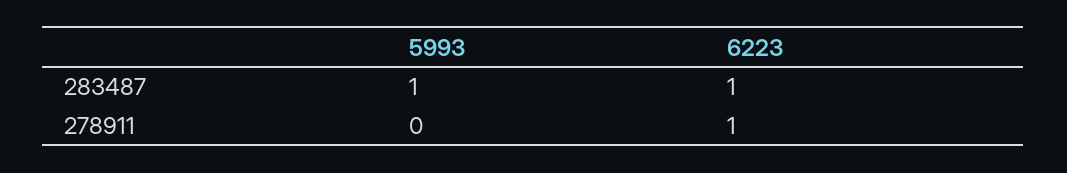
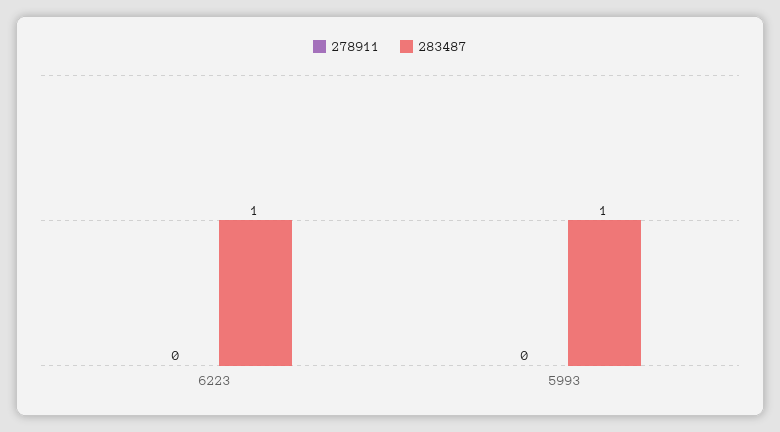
278911, 6223: 1 -> 0

